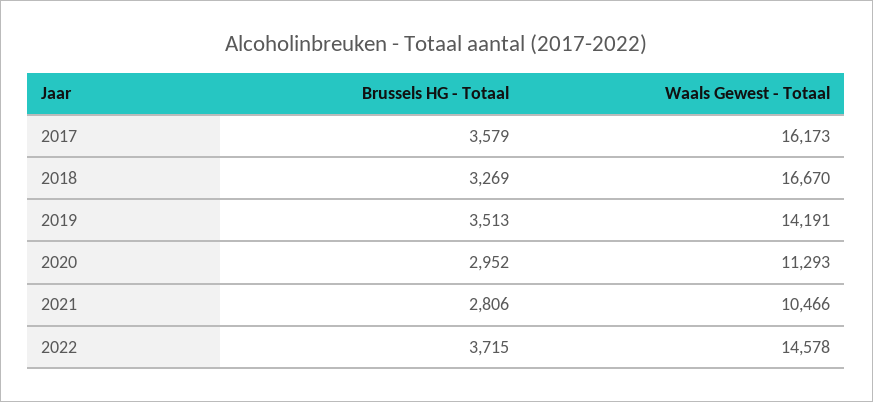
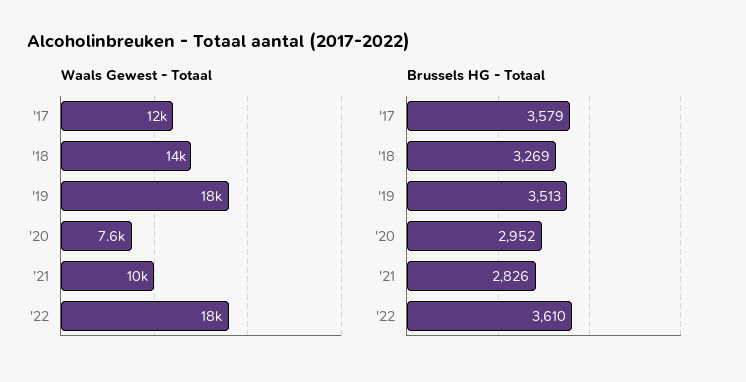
Waals Gewest - Totaal, 2017: 16173 -> 12000
Waals Gewest - Totaal, 2018: 16670 -> 14000
Waals Gewest - Totaal, 2019: 14191 -> 18000
Waals Gewest - Totaal, 2020: 11293 -> 7600
Brussels HG - Totaal, 2021: 2806 -> 2826
Brussels HG - Totaal, 2022: 3715 -> 3610
Waals Gewest - Totaal, 2022: 14578 -> 18000

